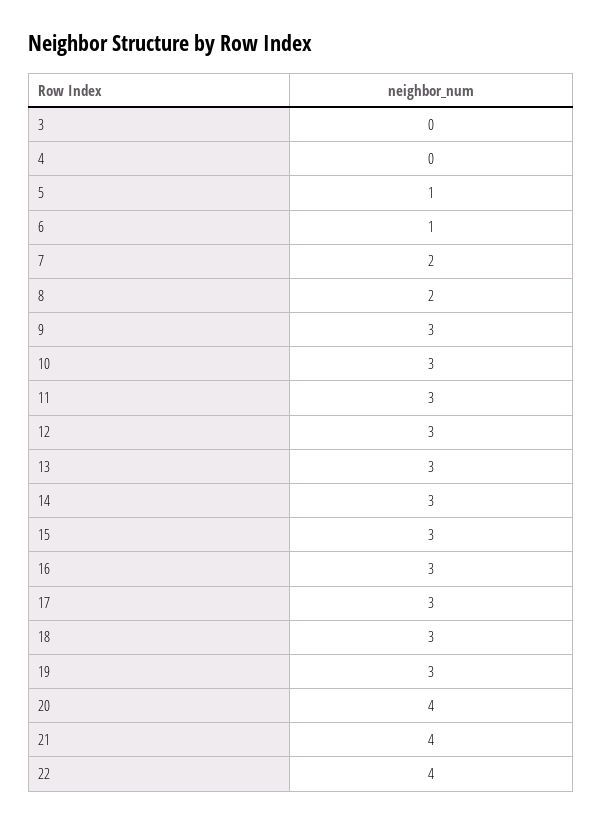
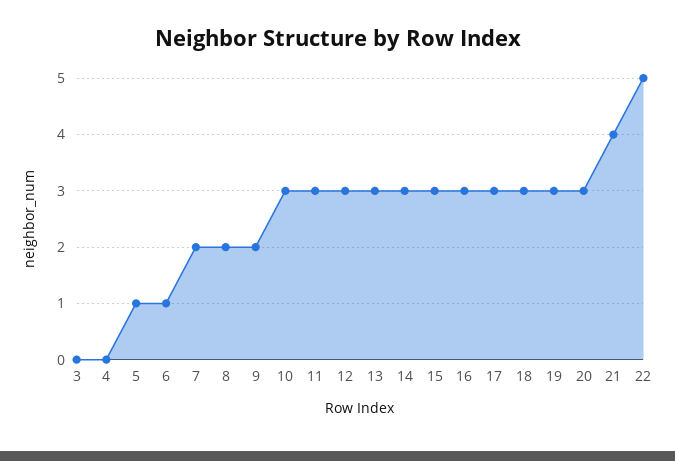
9: 3 -> 2
20: 4 -> 3
22: 4 -> 5

